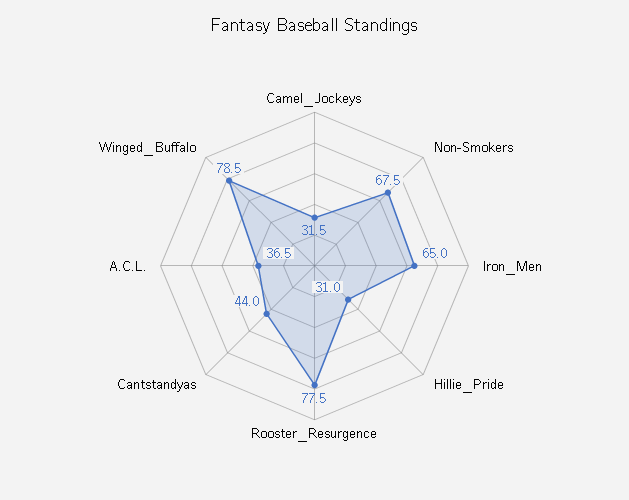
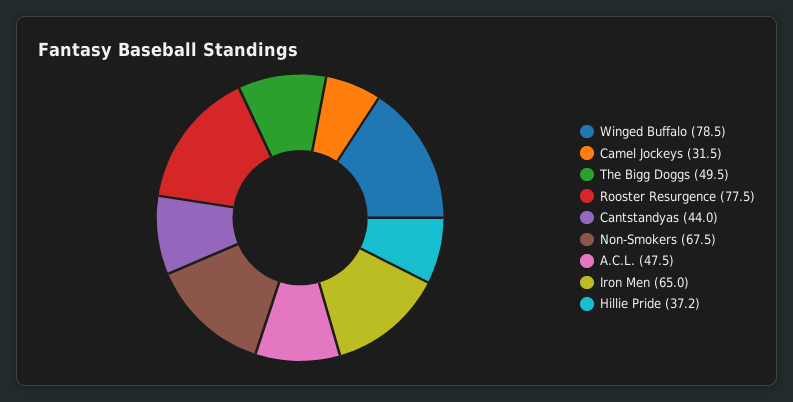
Hillie_Pride: 31 -> 37.2
A.C.L.: 36.5 -> 47.5
The Bigg Doggs: none -> 49.5

